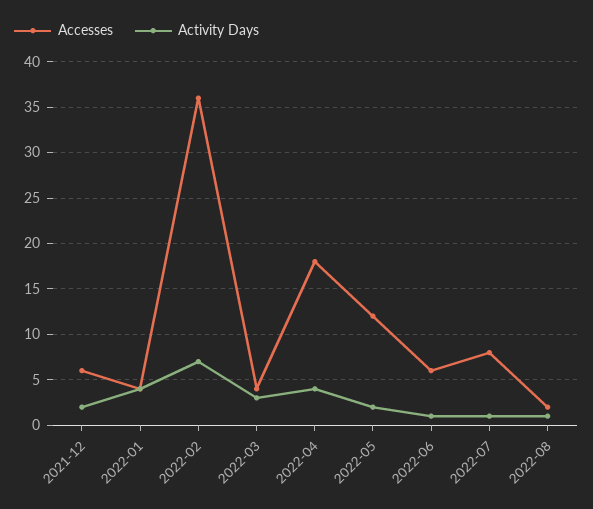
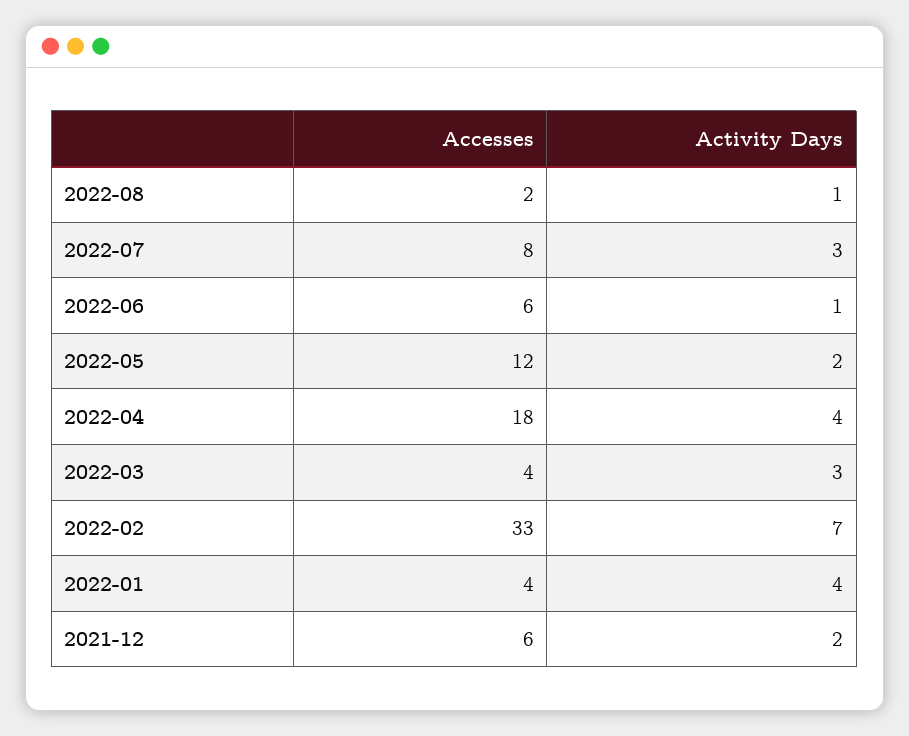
Accesses, 2022-02: 36 -> 33
Activity Days, 2022-07: 1 -> 3

